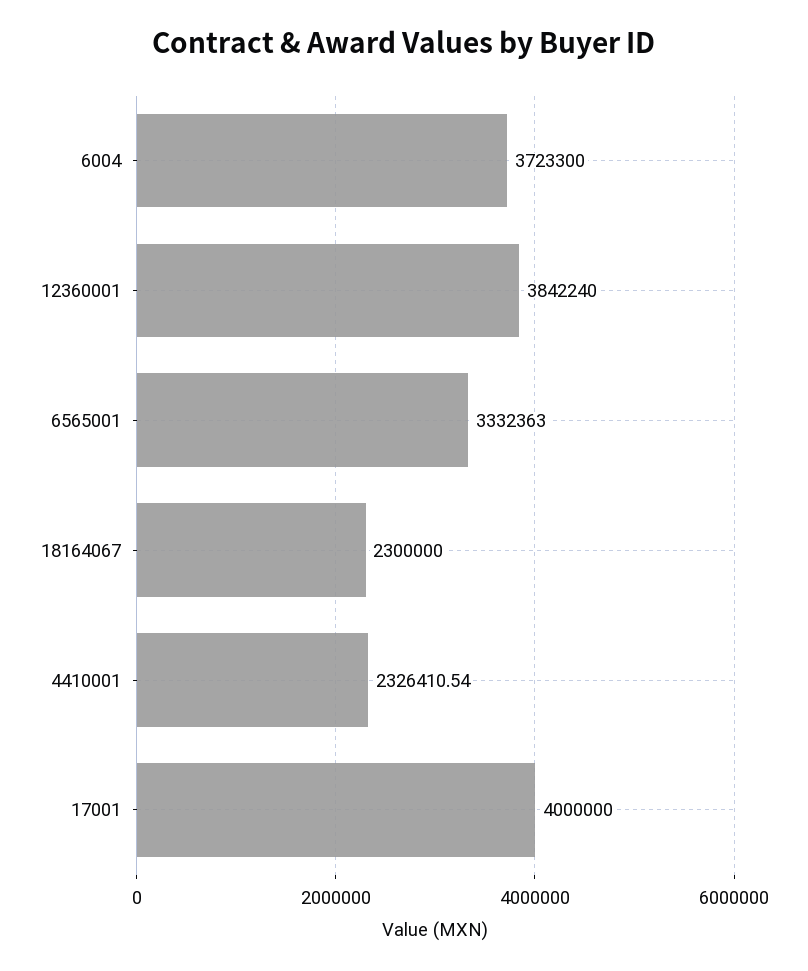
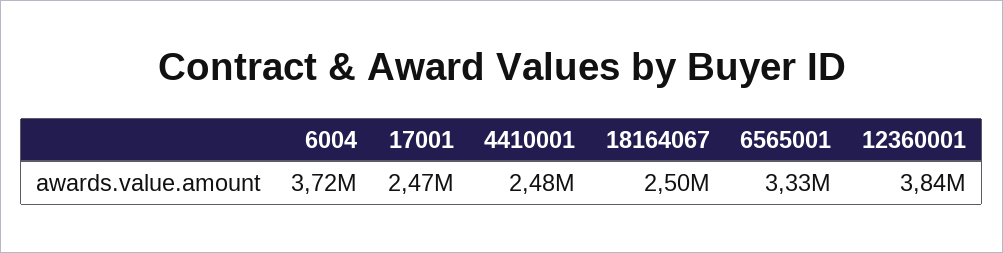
18164067: 2300000 -> 2500000
4410001: 2326410.54 -> 2480000
17001: 4000000 -> 2470000

